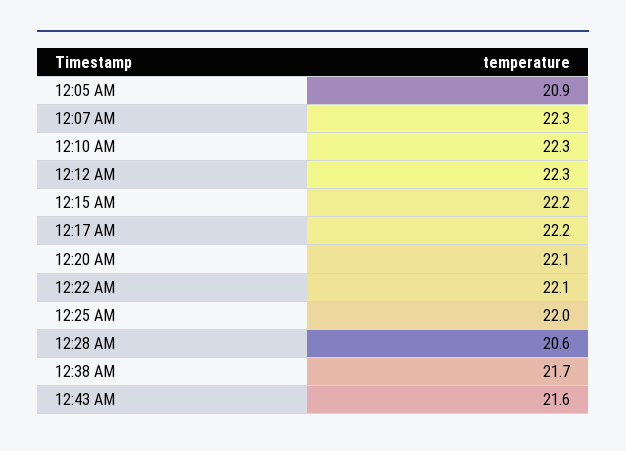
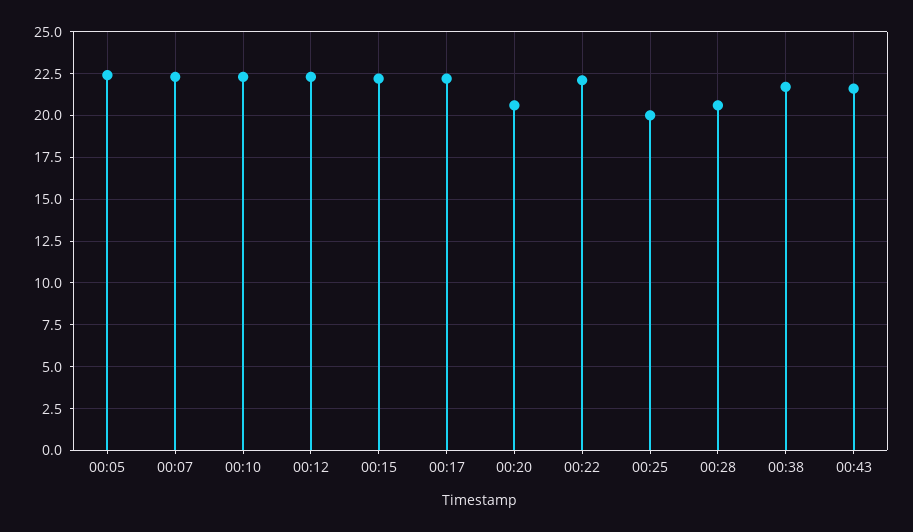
12:05 AM: 20.9 -> 22.5
12:20 AM: 22.1 -> 20.5
12:25 AM: 22 -> 20

